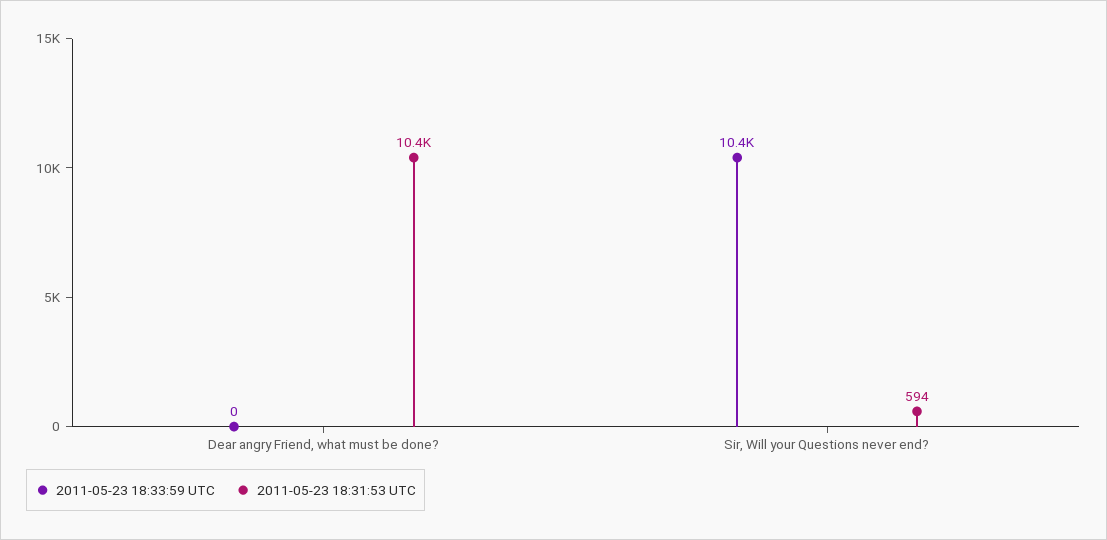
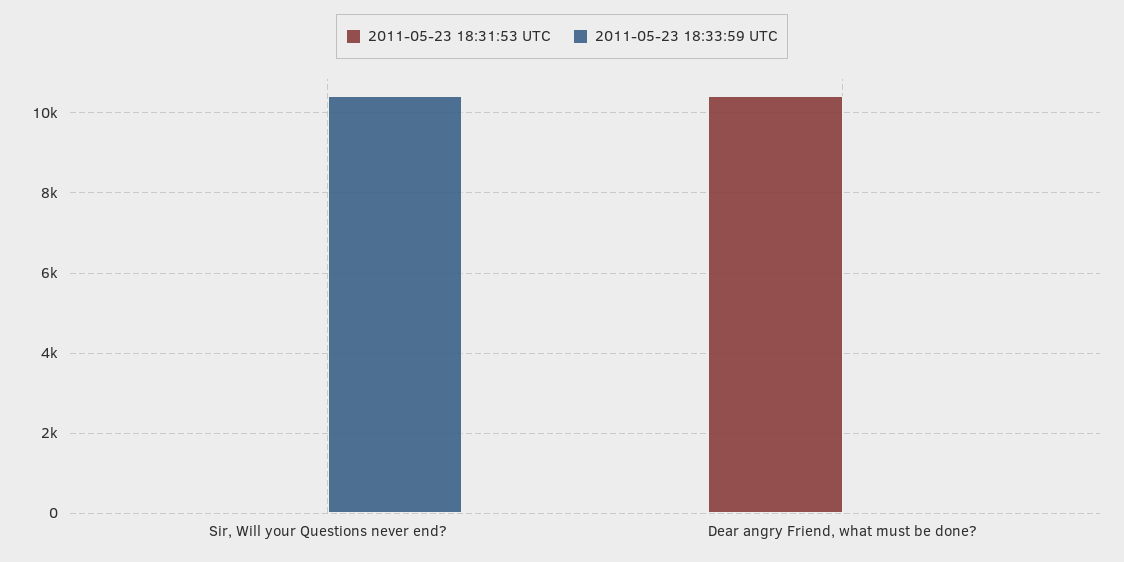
2011-05-23 18:31:53 UTC, Sir, Will your Questions never end?: 594 -> 0

